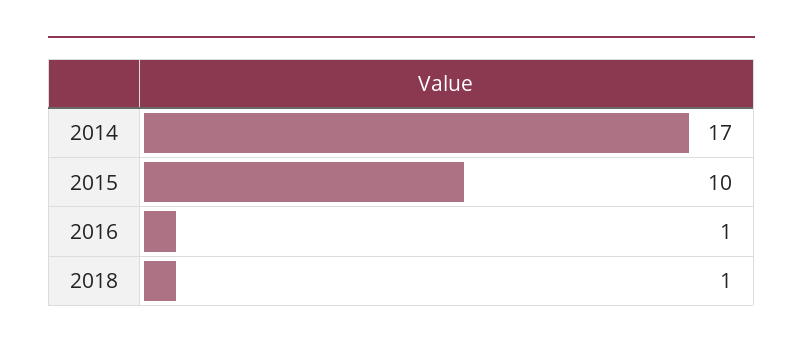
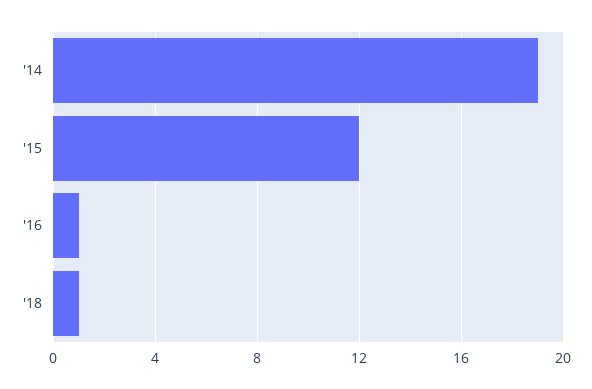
2014: 17 -> 19
2015: 10 -> 12

